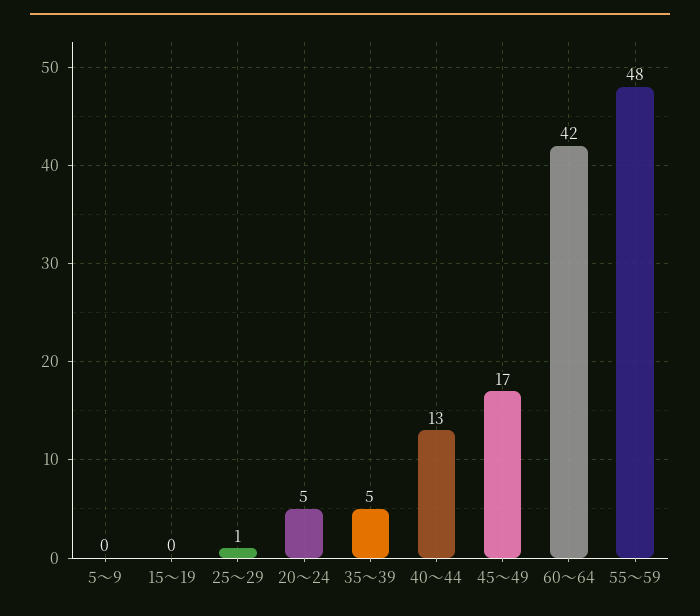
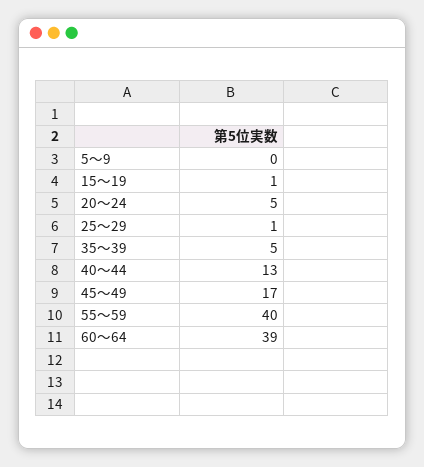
15～19: 0 -> 1
60～64: 42 -> 39
55～59: 48 -> 40

